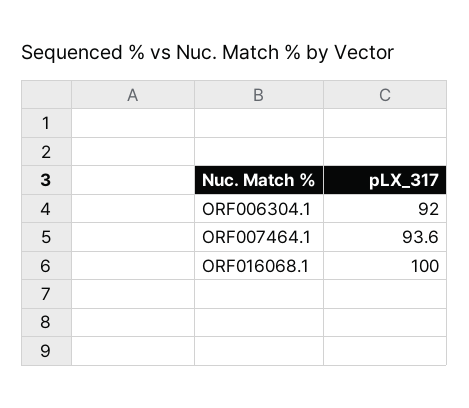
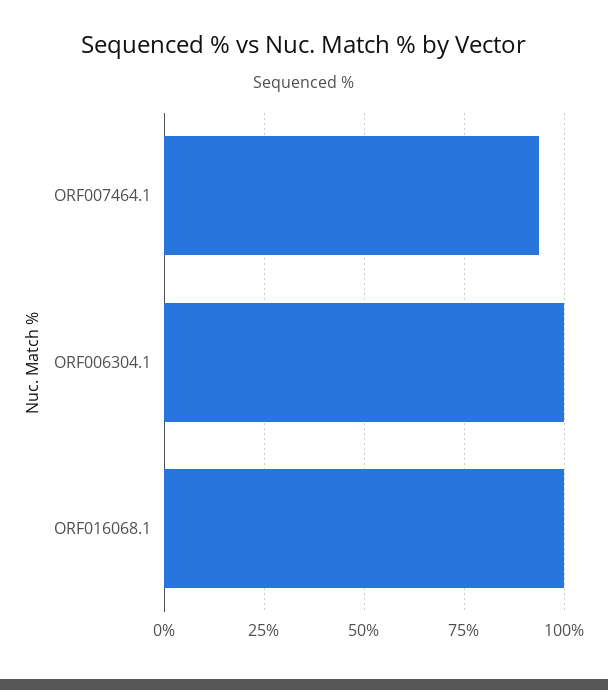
ORF006304.1: 92 -> 100

